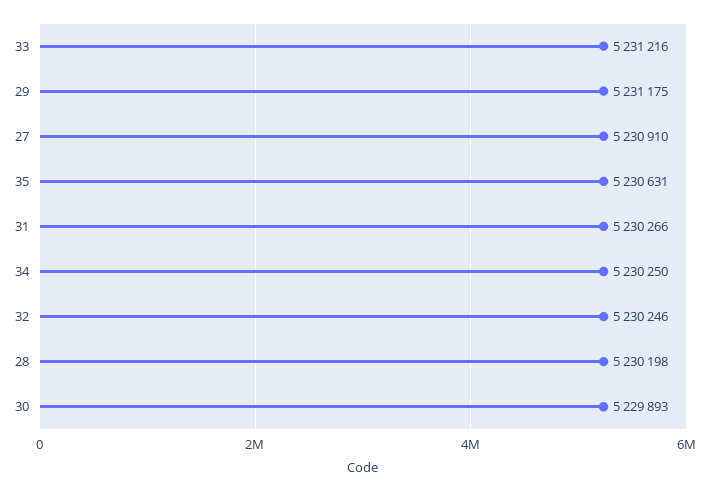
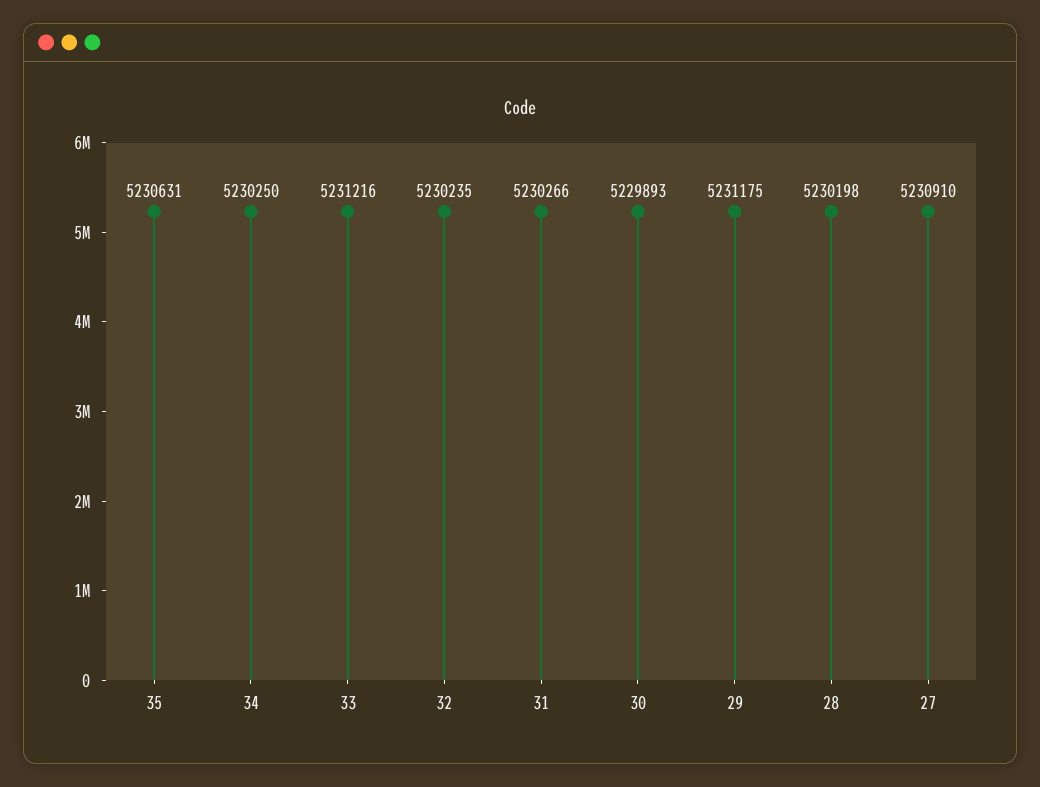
32: 5230246 -> 5230235

